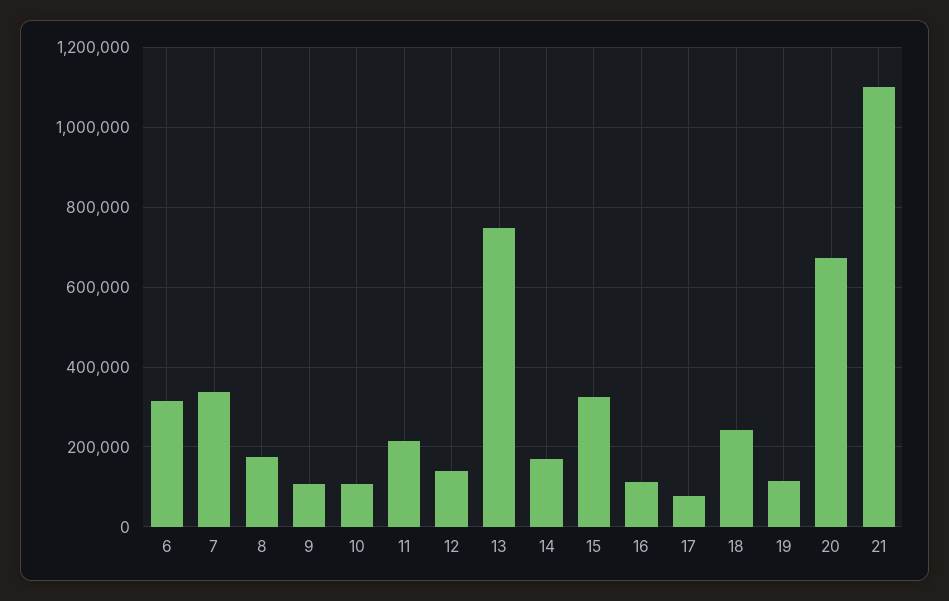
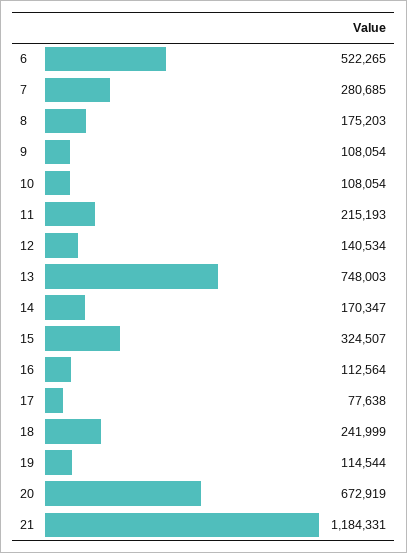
6: 320000 -> 522265
7: 340000 -> 280685
21: 1100000 -> 1184331

